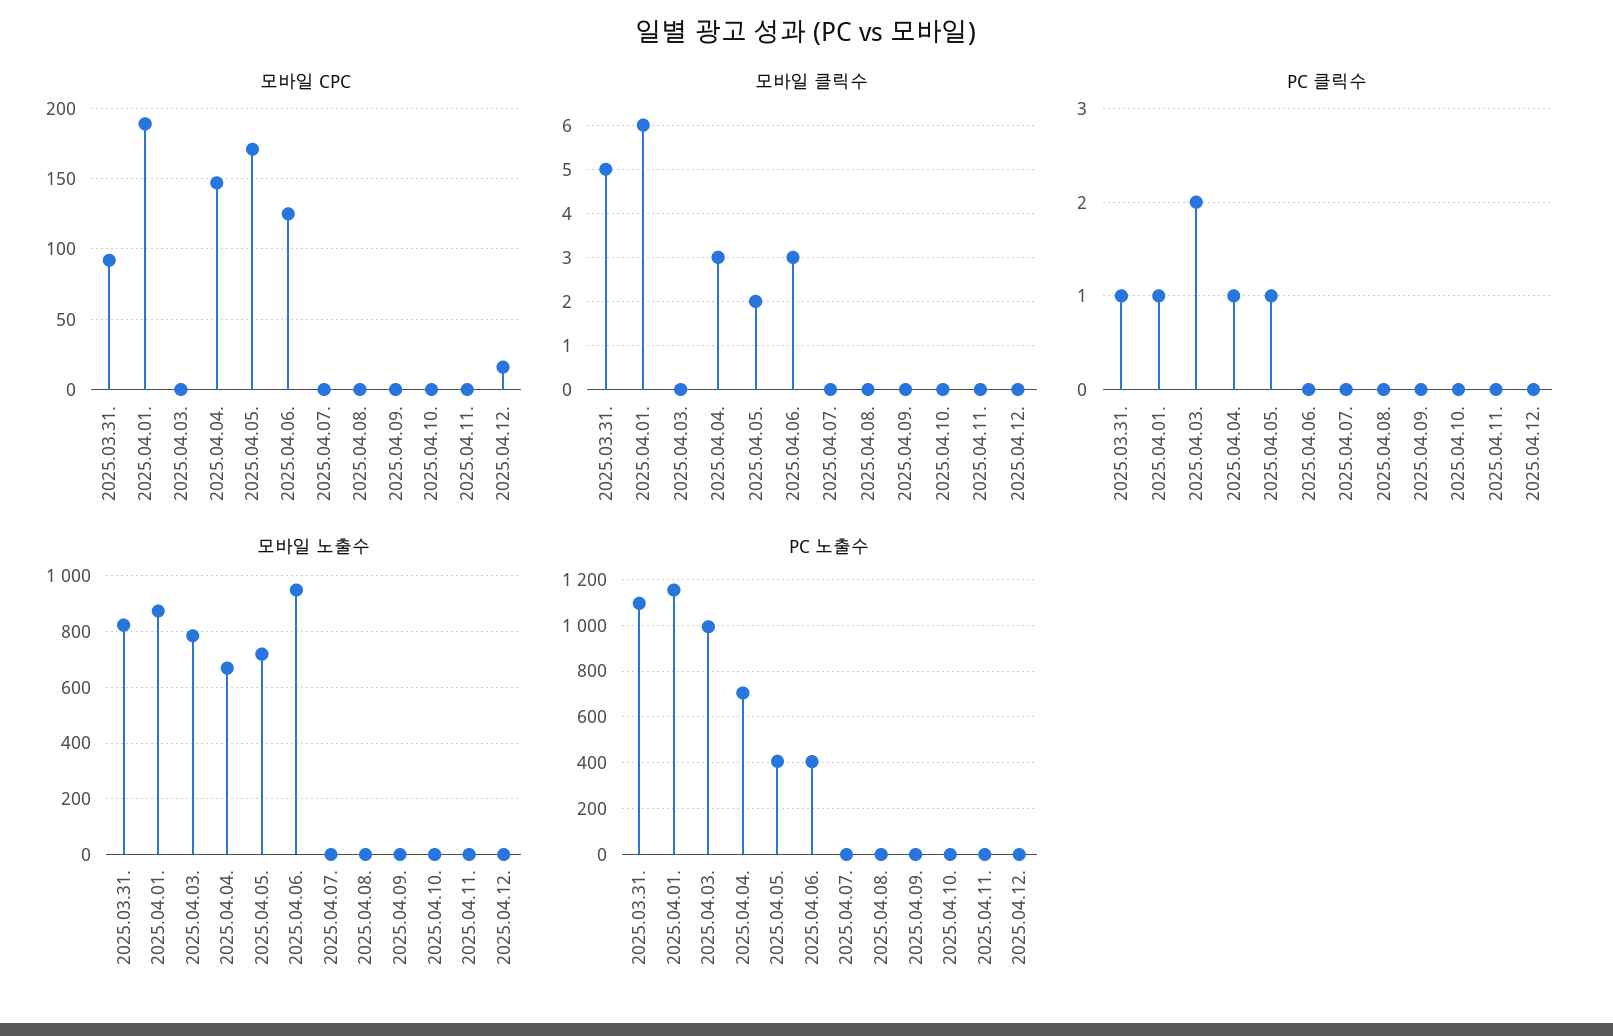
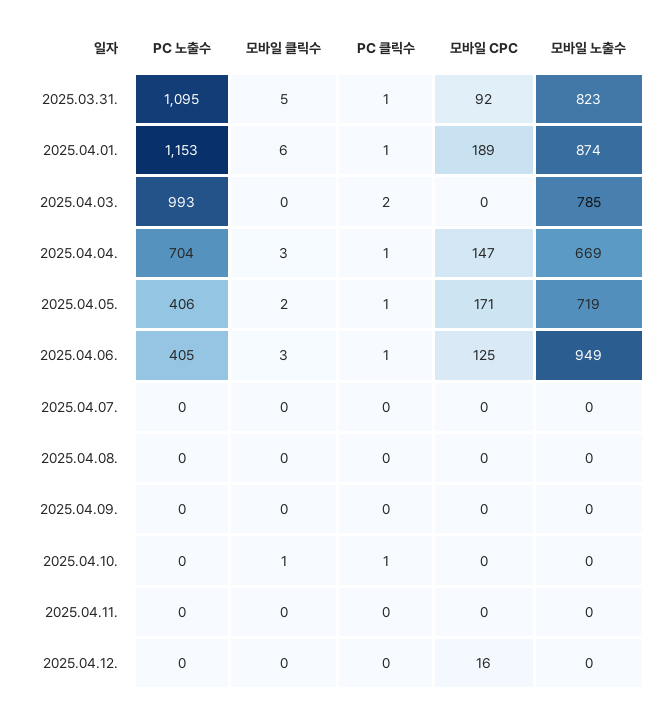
모바일 클릭수, 2025.04.10.: 0 -> 1
PC 클릭수, 2025.04.06.: 0 -> 1
PC 클릭수, 2025.04.10.: 0 -> 1

